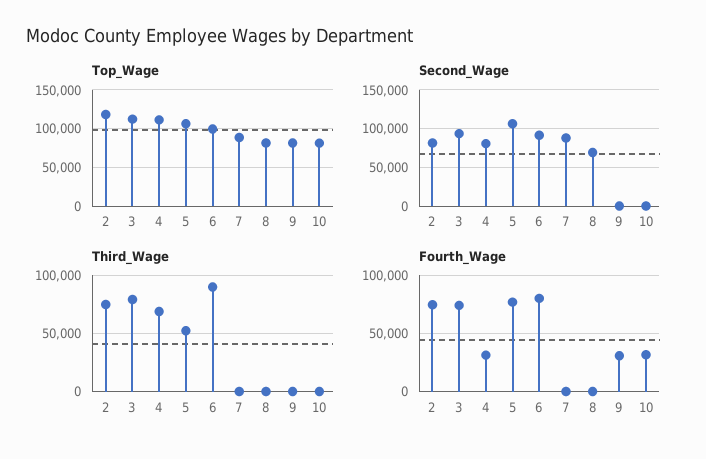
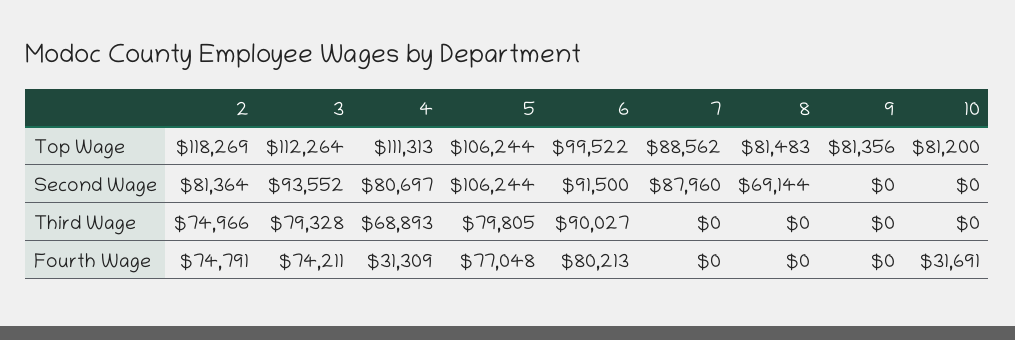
Third_Wage, 5: 50000 -> 79805
Fourth_Wage, 9: 30000 -> 0

